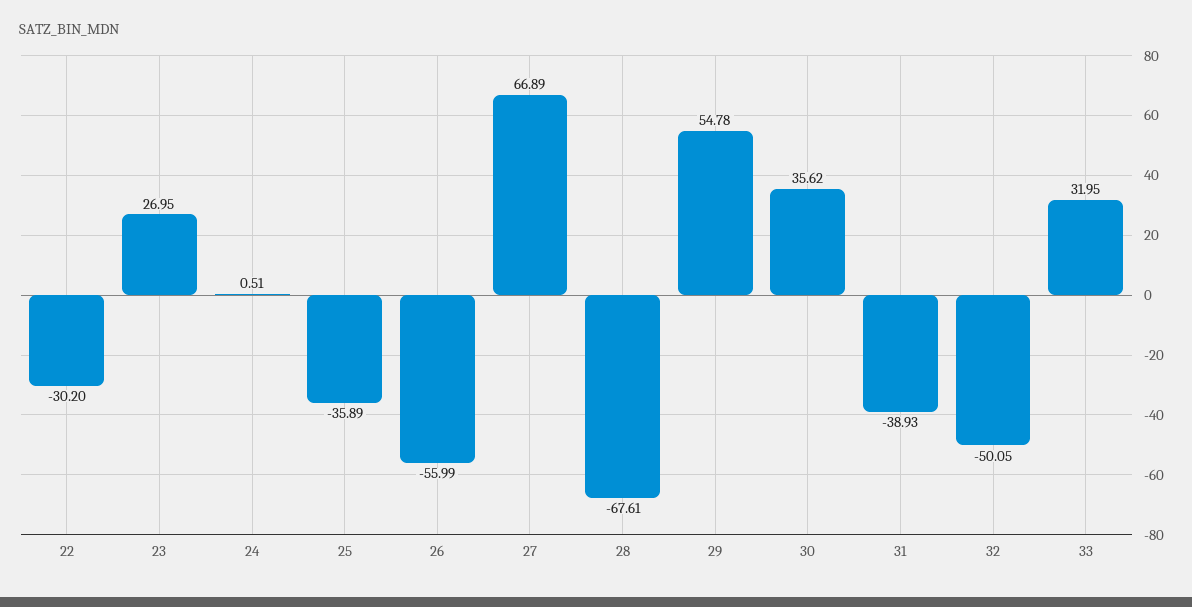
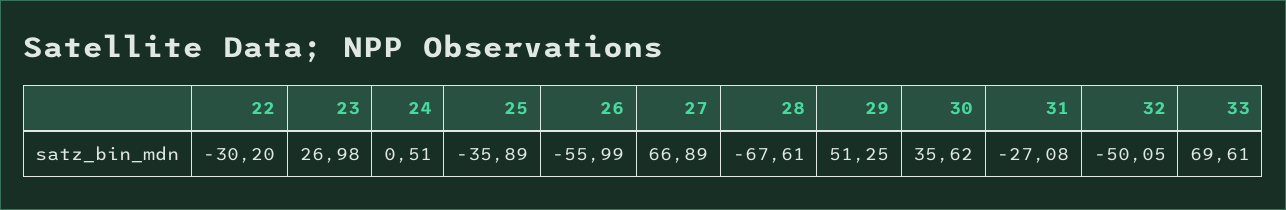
23: 26.95 -> 26.98
29: 54.78 -> 51.25
31: -38.93 -> -27.08
33: 31.95 -> 69.61

